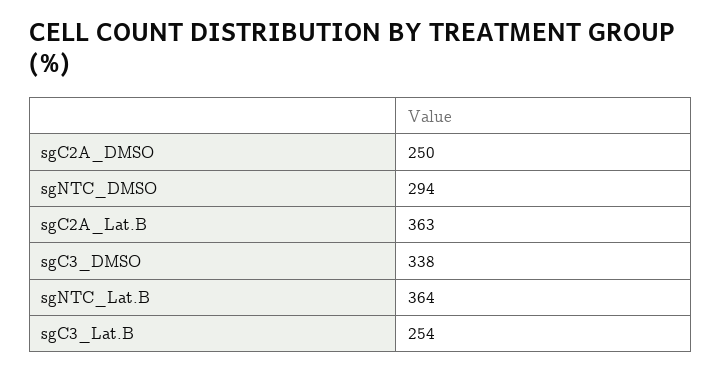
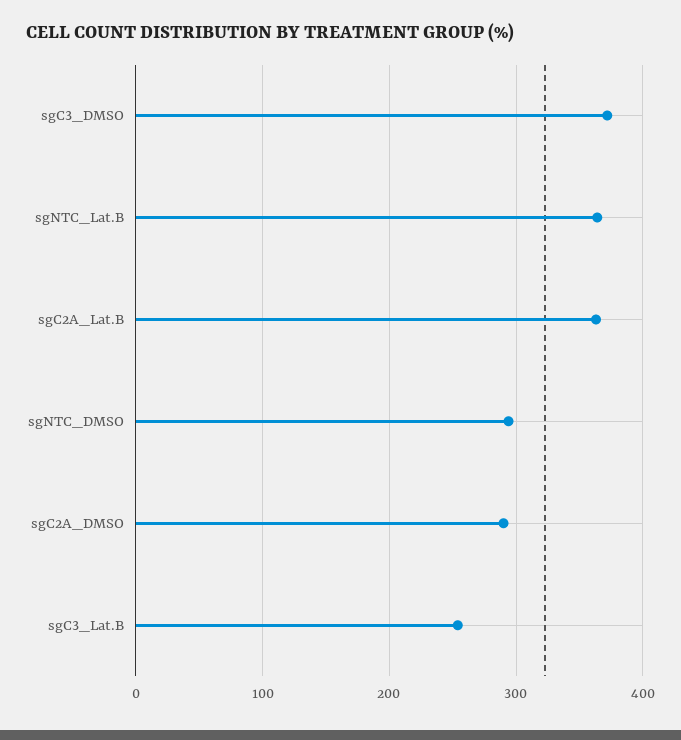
sgC2A_DMSO: 250 -> 290
sgC3_DMSO: 338 -> 370

